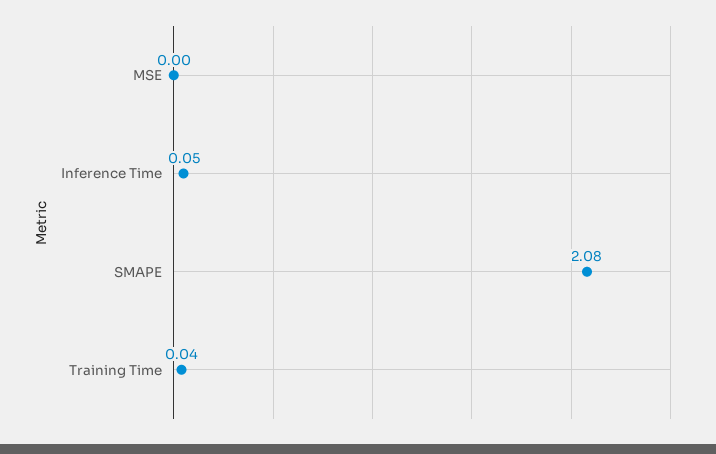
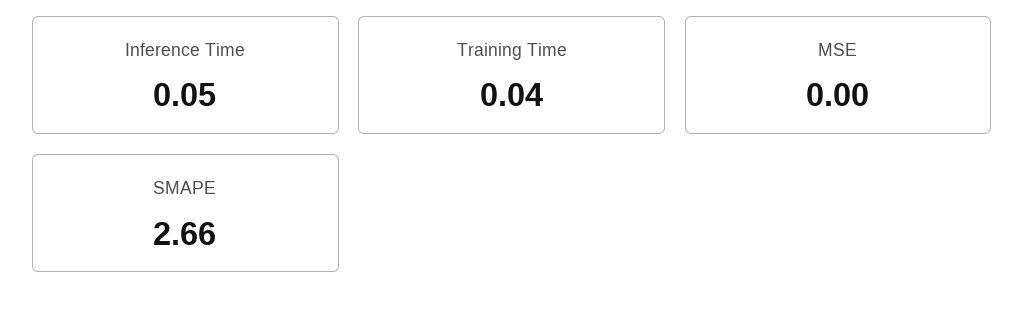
SMAPE: 2.08 -> 2.66

